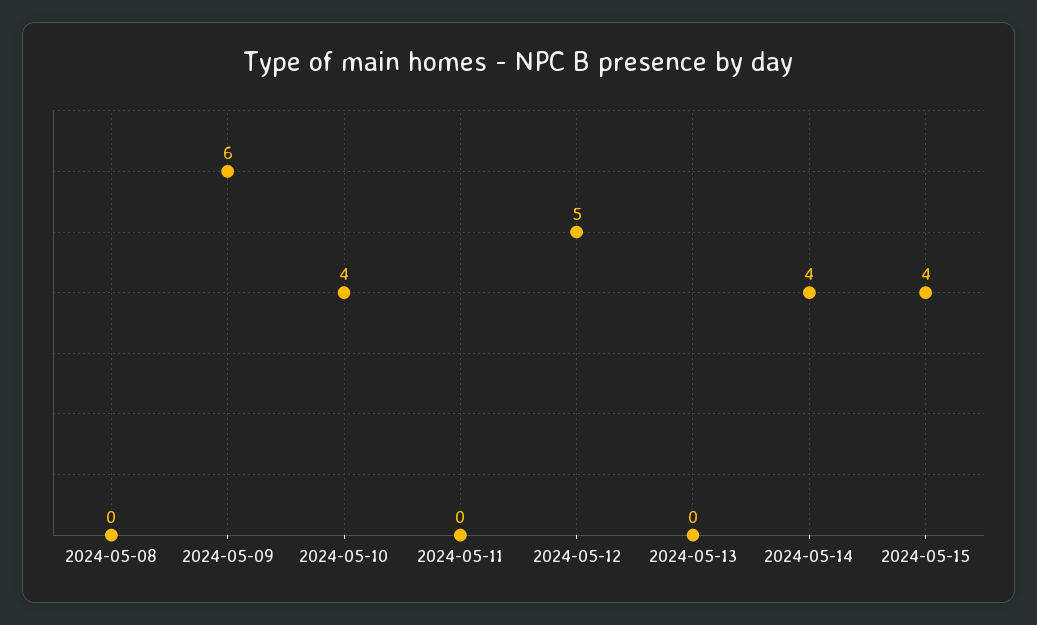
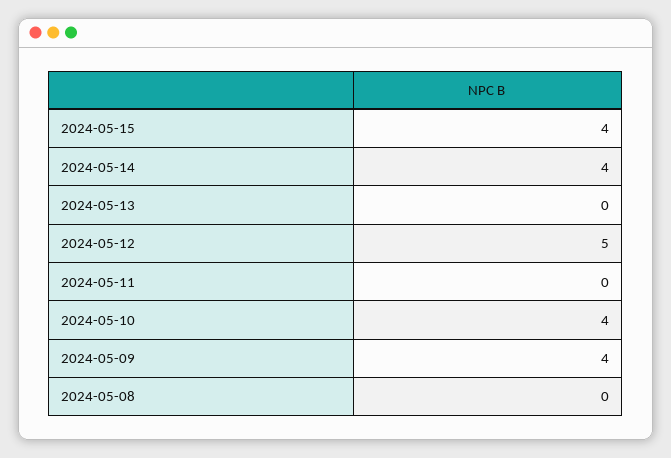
2024-05-09: 6 -> 4

